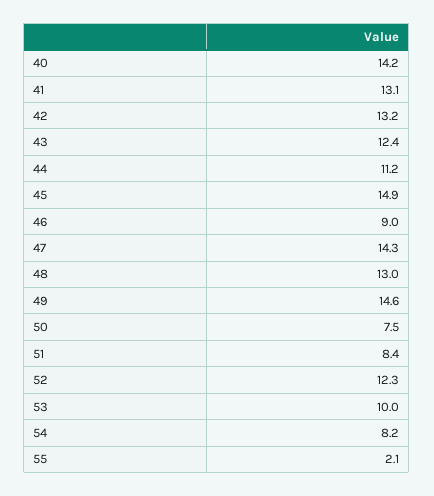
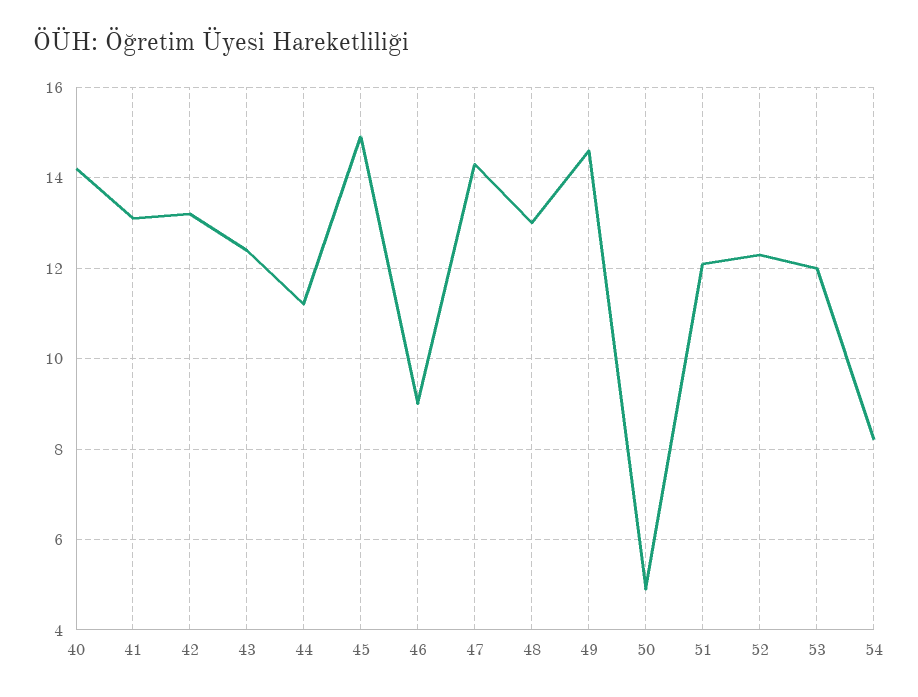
50: 7.5 -> 5
51: 8.4 -> 12
53: 10 -> 12
55: 2.1 -> none

